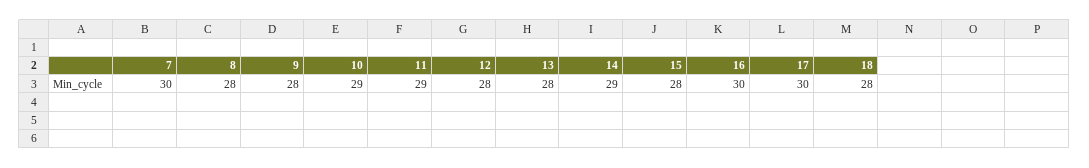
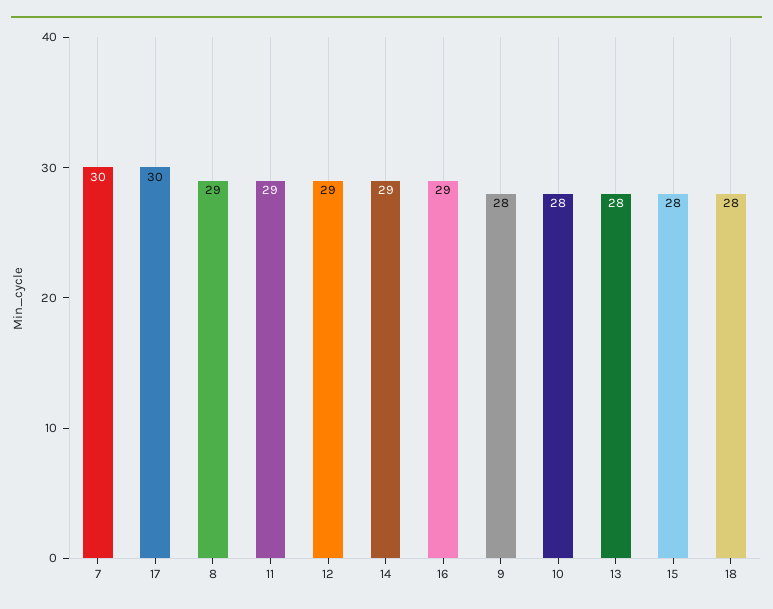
8: 28 -> 29
10: 29 -> 28
12: 28 -> 29
16: 30 -> 29

